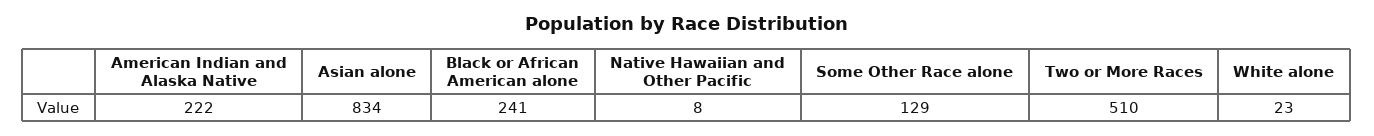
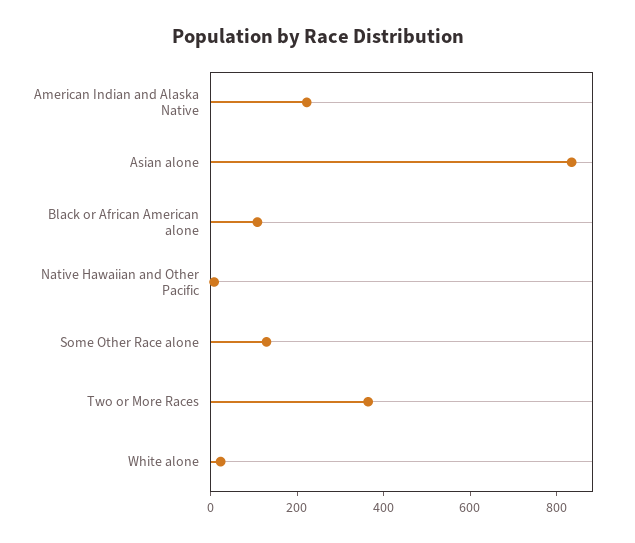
Black or African American alone: 241 -> 100
Two or More Races: 510 -> 350

